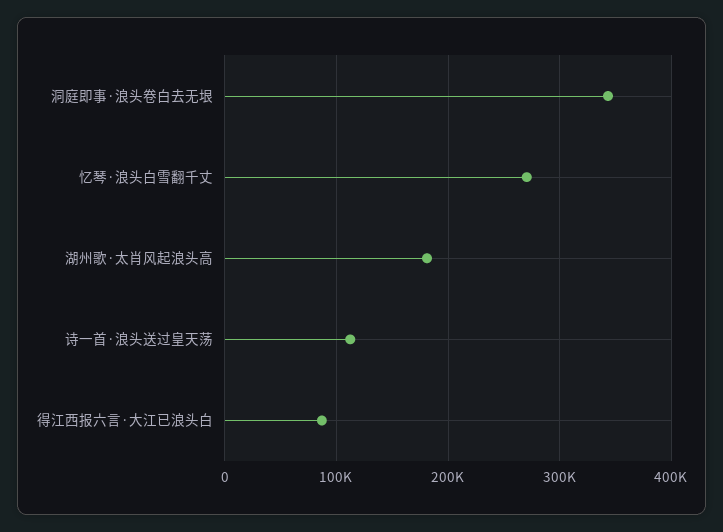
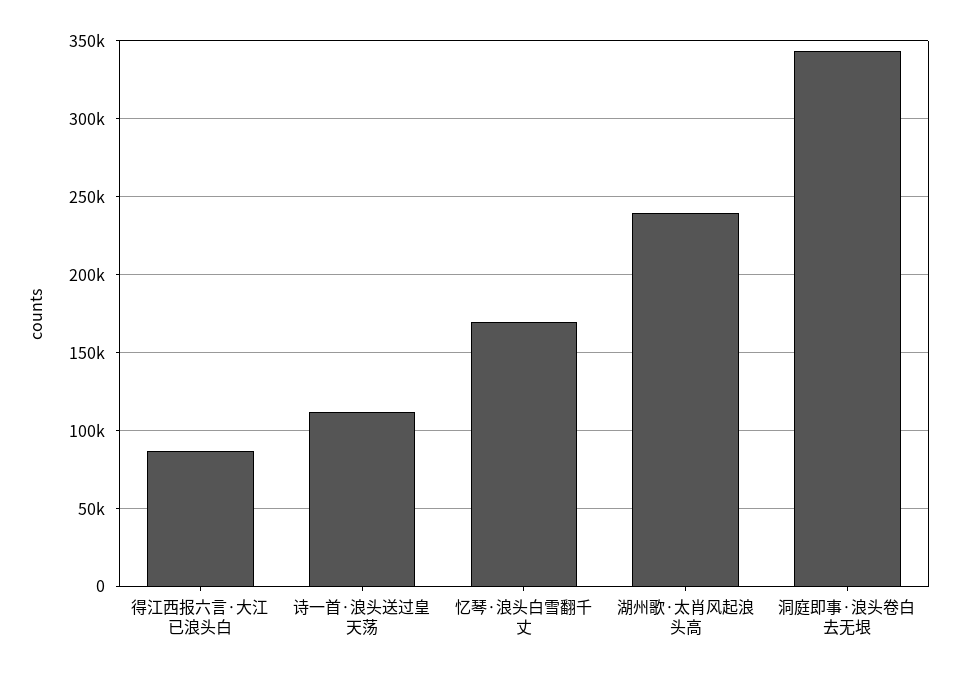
忆琴·浪头白雪翻千丈: 270000 -> 170000
湖州歌·太肖风起浪头高: 180000 -> 240000

